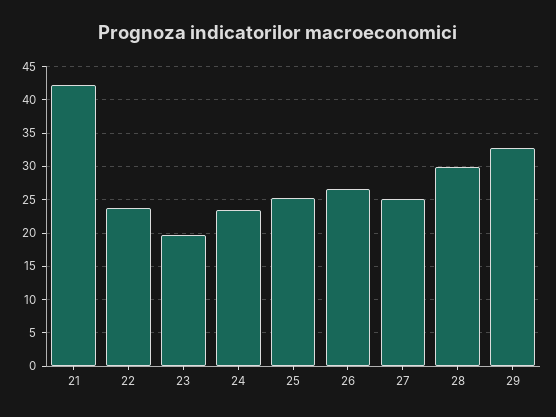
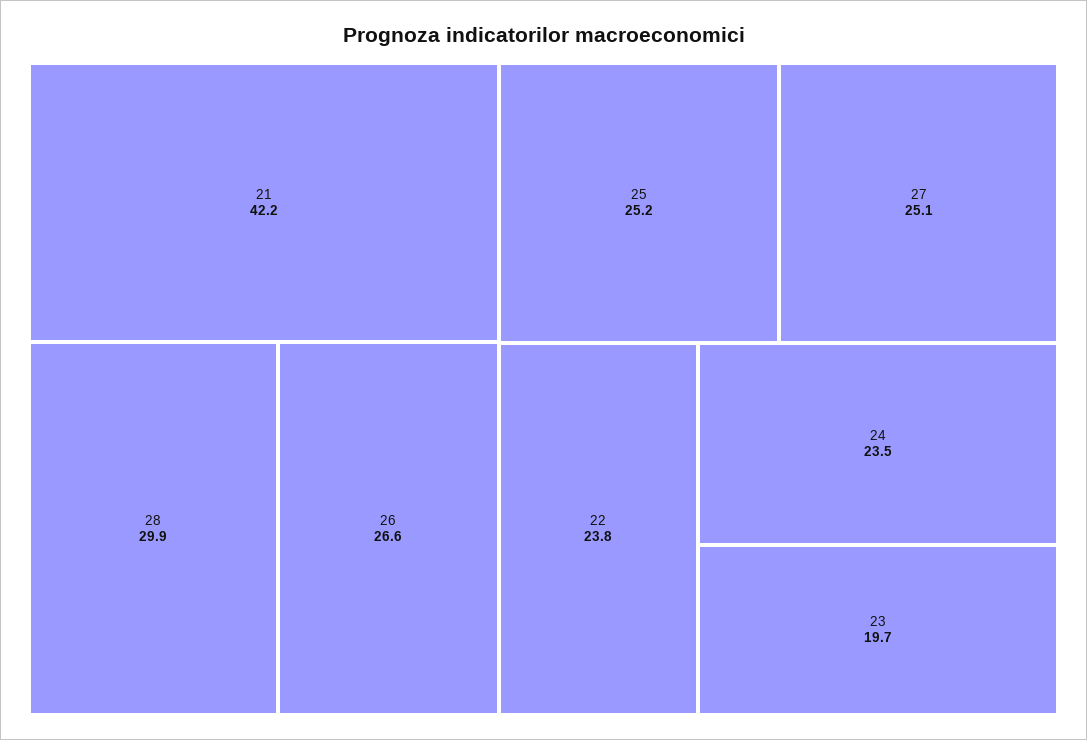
29: 33 -> none

